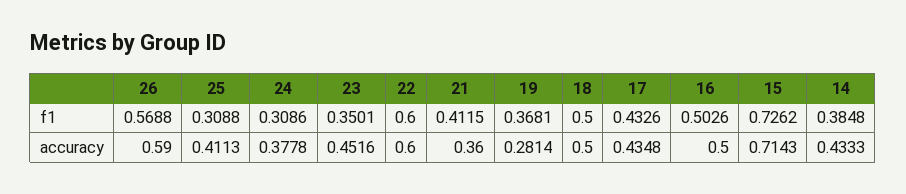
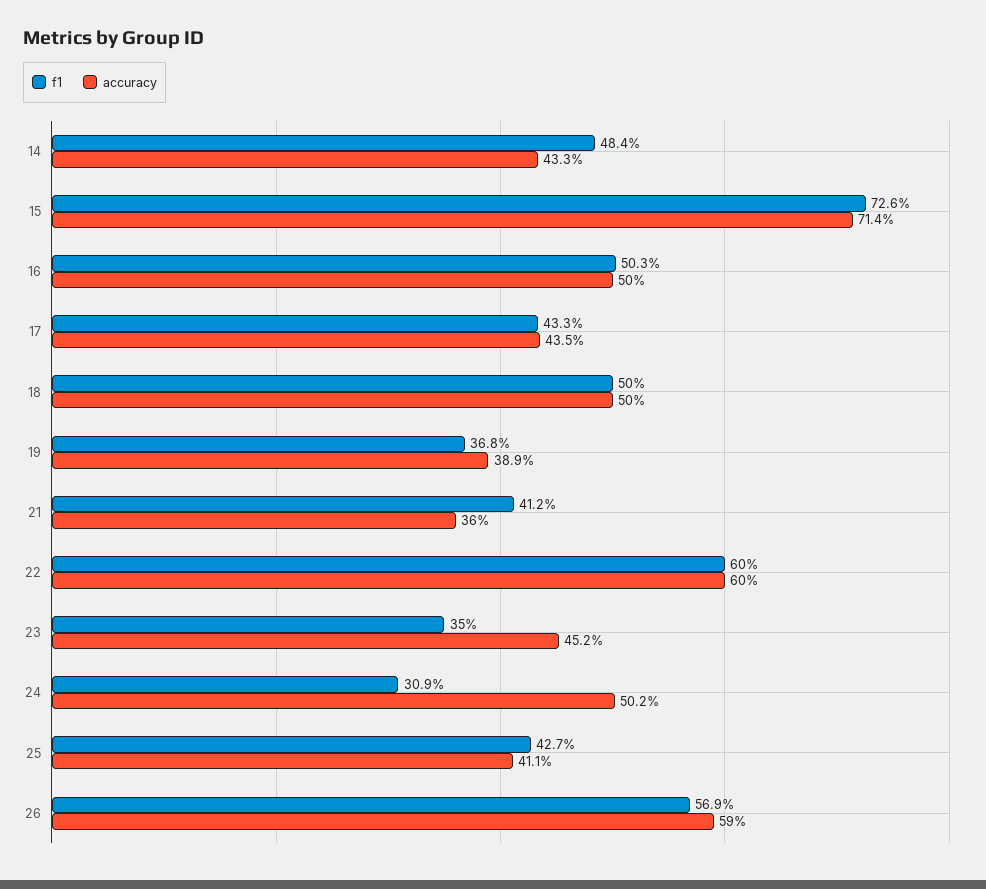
f1, 25: 0.3088 -> 0.427
f1, 14: 0.3848 -> 0.484
accuracy, 24: 0.3778 -> 0.502
accuracy, 19: 0.2814 -> 0.389

